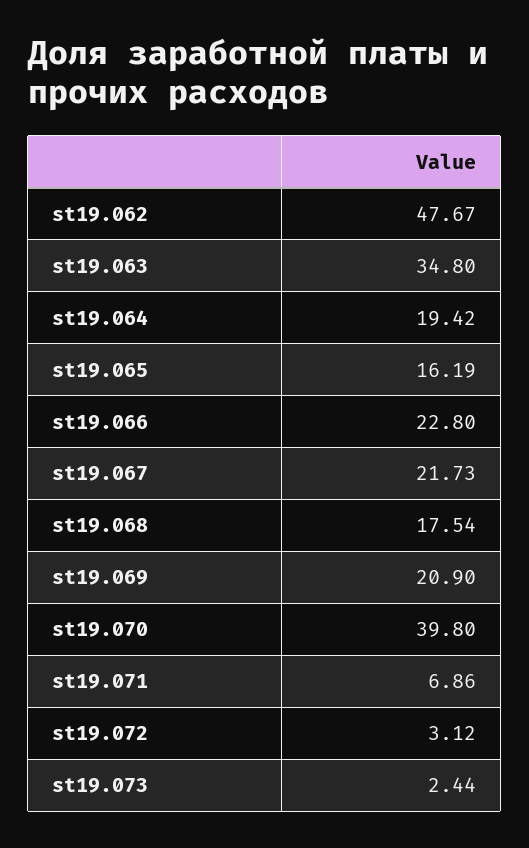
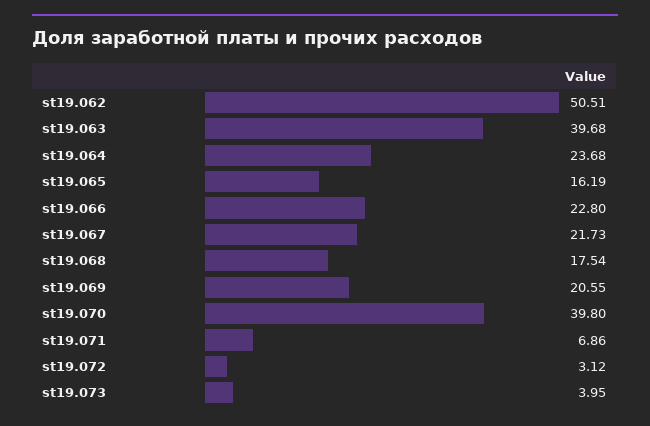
st19.062: 47.67 -> 50.51
st19.063: 34.8 -> 39.68
st19.064: 19.42 -> 23.68
st19.069: 20.9 -> 20.55
st19.073: 2.44 -> 3.95

